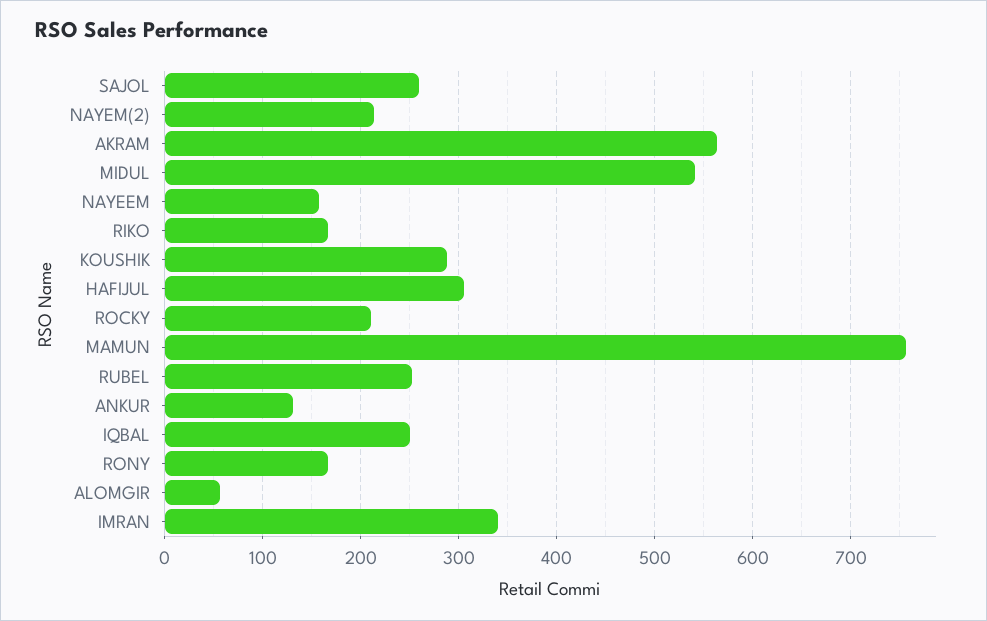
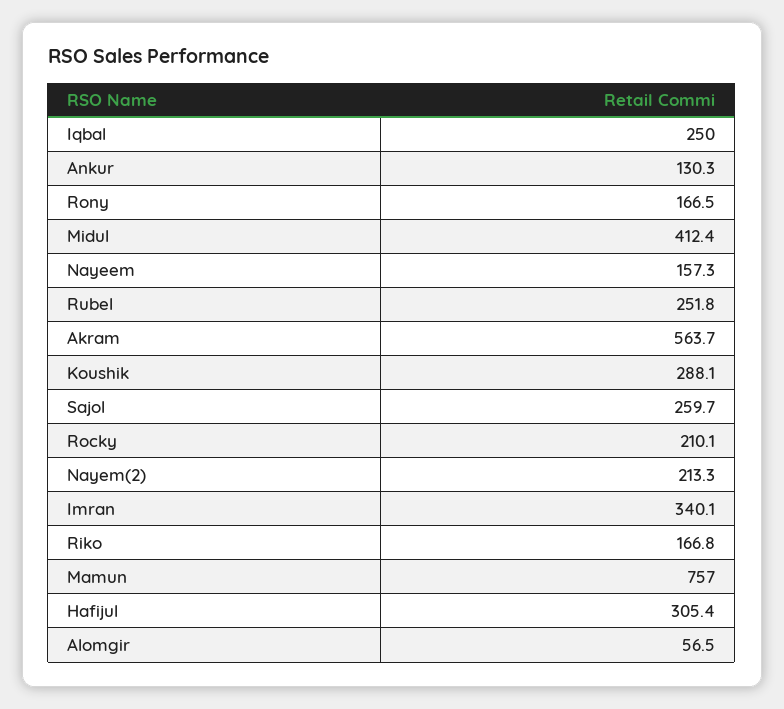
MIDUL: 540 -> 412.4

